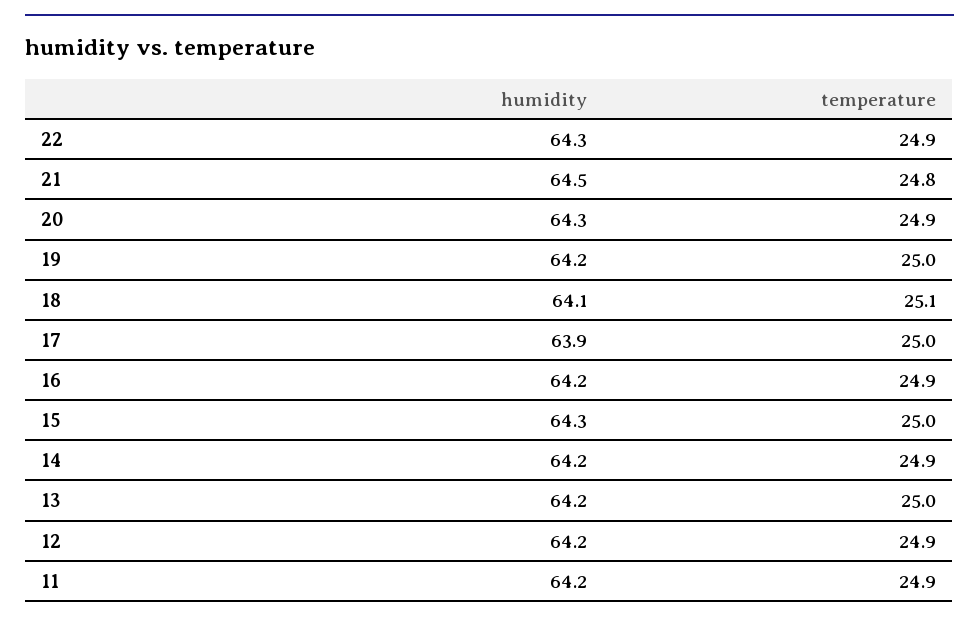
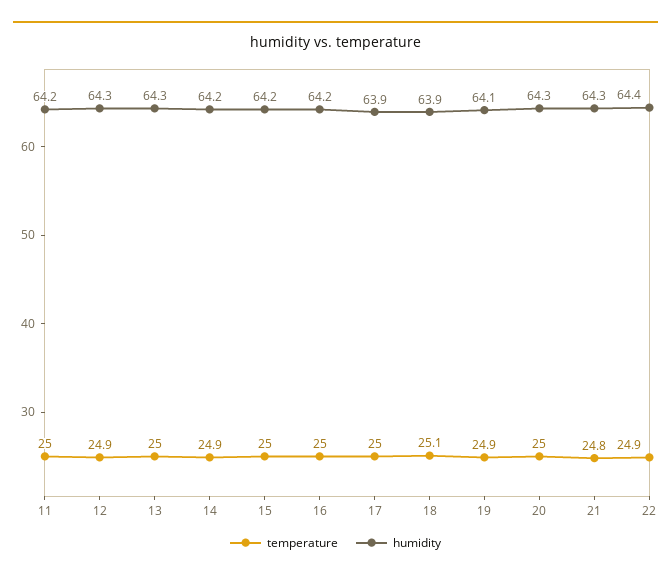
humidity, 22: 64.3 -> 64.4
humidity, 21: 64.5 -> 64.3
temperature, 20: 24.9 -> 25
humidity, 19: 64.2 -> 64.1
temperature, 19: 25 -> 24.9
humidity, 18: 64.1 -> 63.9
temperature, 16: 24.9 -> 25
humidity, 15: 64.3 -> 64.2
humidity, 13: 64.2 -> 64.3
humidity, 12: 64.2 -> 64.3
temperature, 11: 24.9 -> 25

